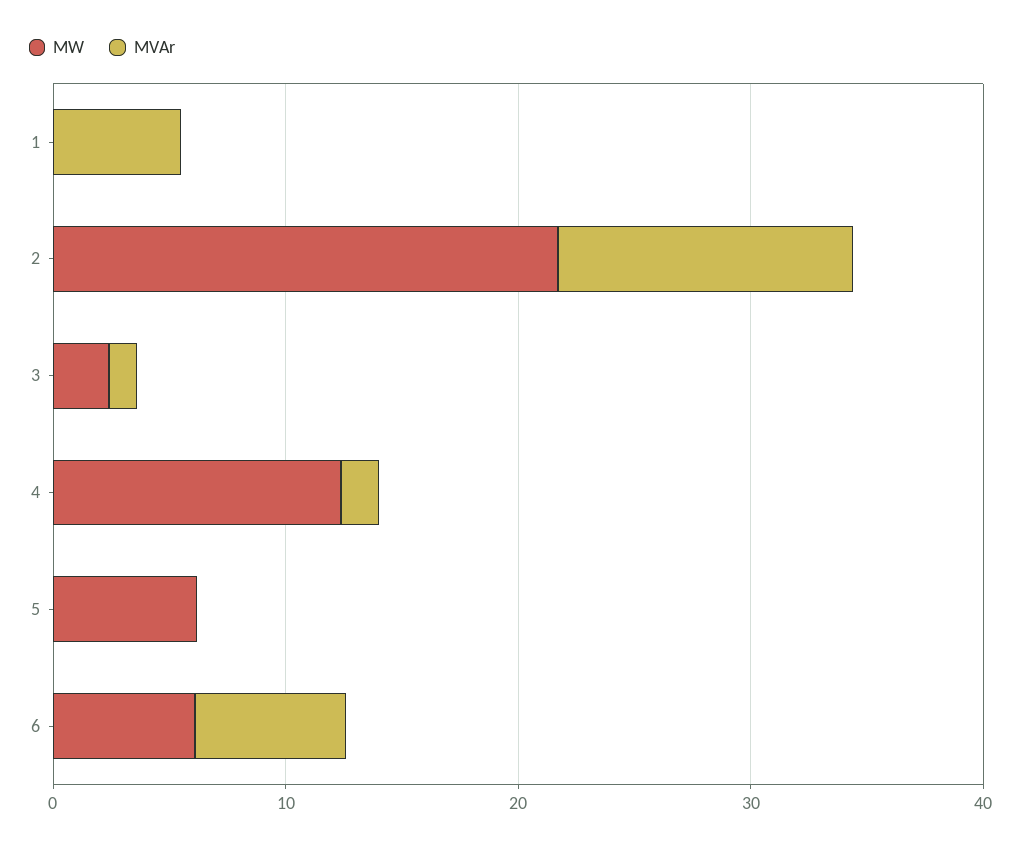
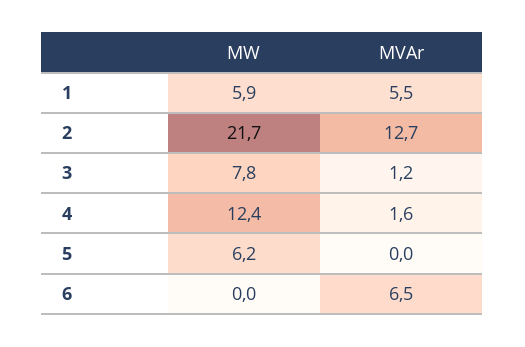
MW, 1: 0 -> 5.9
MW, 3: 2 -> 7.8
MW, 6: 6 -> 0

